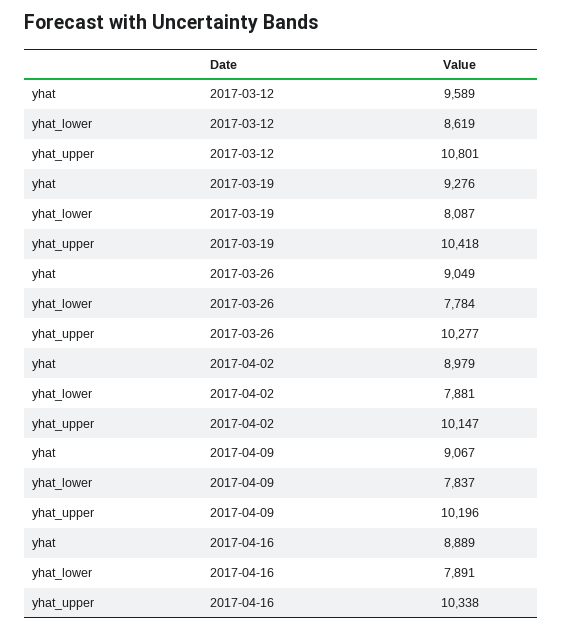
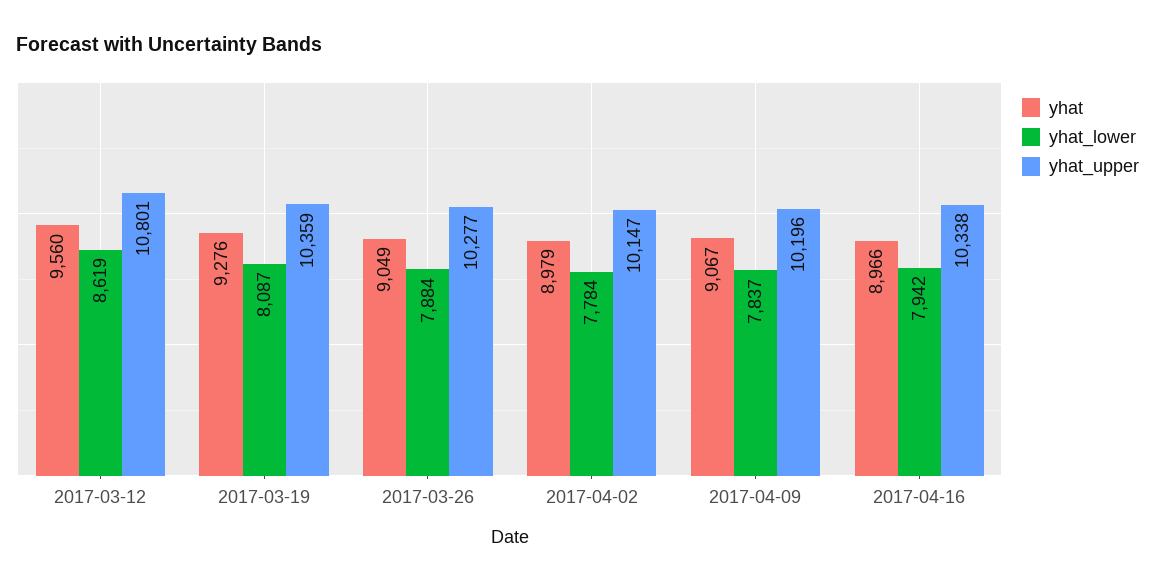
yhat, 2017-03-12: 9589 -> 9560
yhat_upper, 2017-03-19: 10418 -> 10359
yhat_lower, 2017-03-26: 7784 -> 7884
yhat_lower, 2017-04-02: 7881 -> 7784
yhat, 2017-04-16: 8889 -> 8966
yhat_lower, 2017-04-16: 7891 -> 7942

